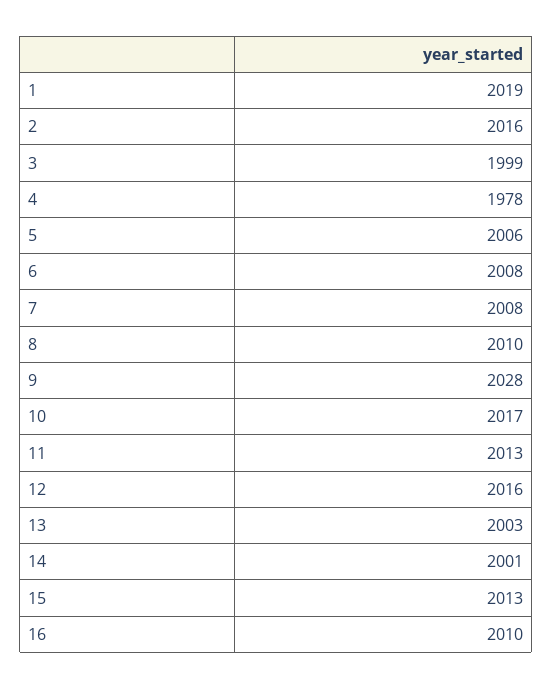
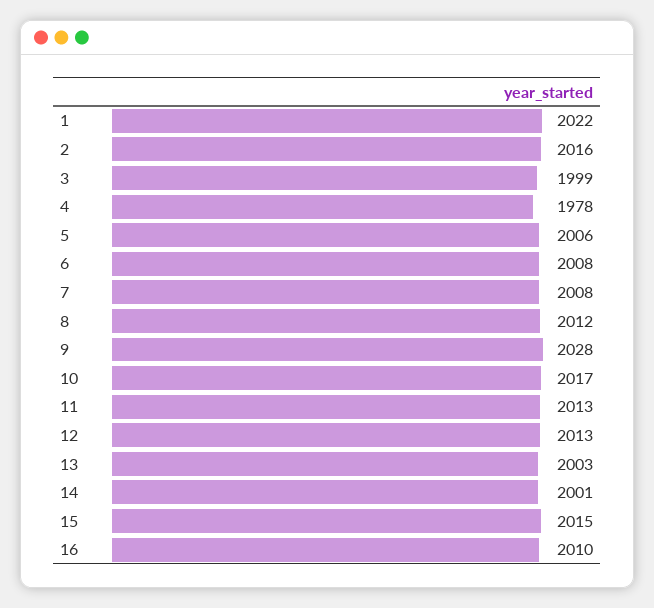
1: 2019 -> 2022
8: 2010 -> 2012
12: 2016 -> 2013
15: 2013 -> 2015

